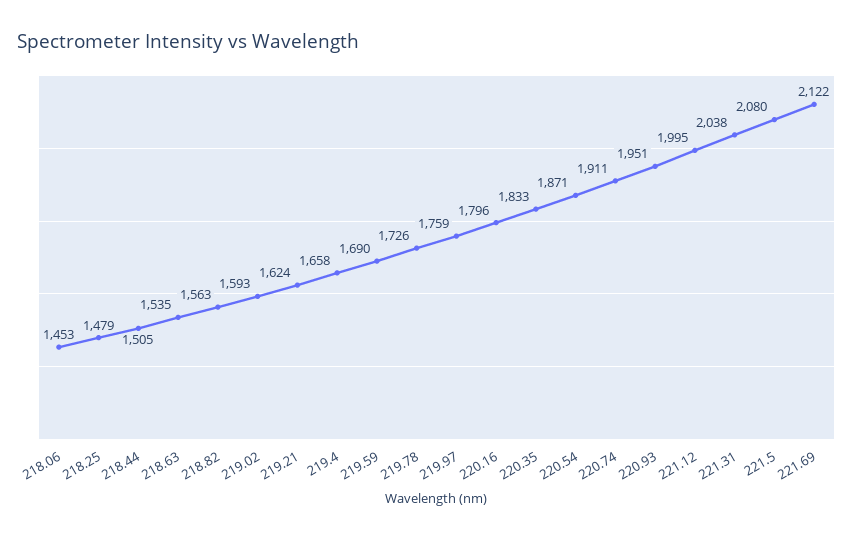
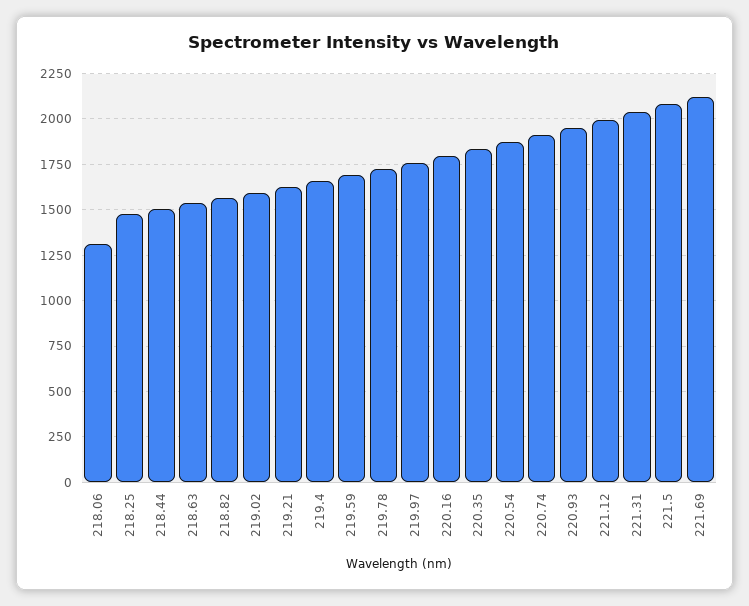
218.06: 1453 -> 1300

